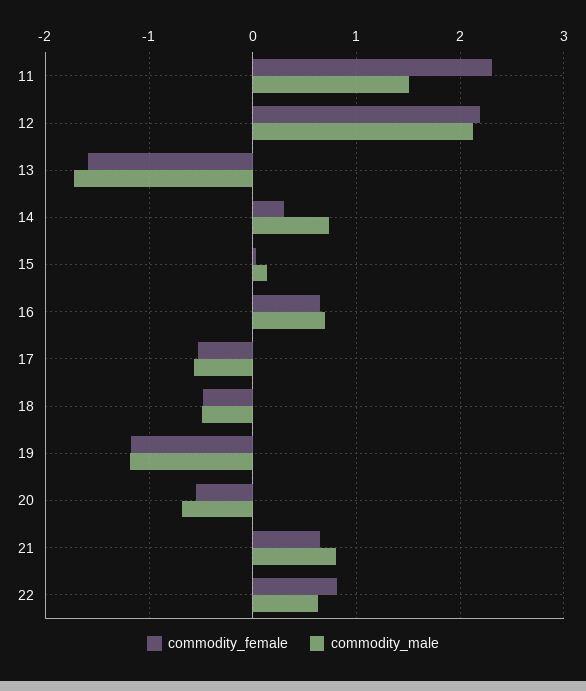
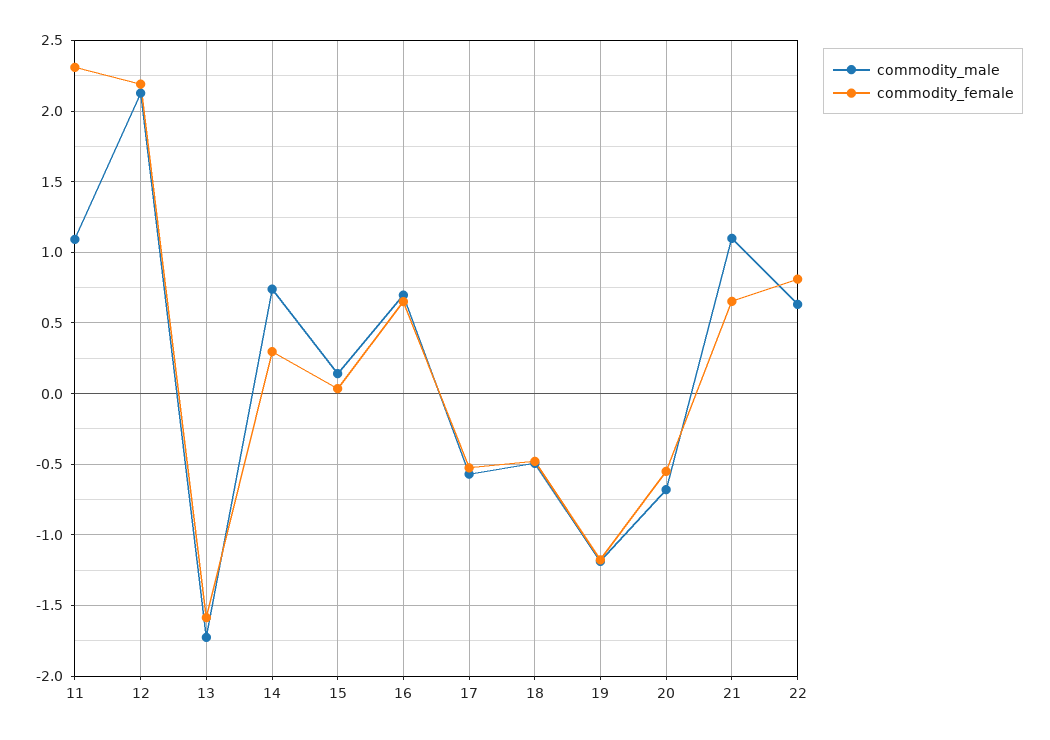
commodity_male, 11: 1.5 -> 1.1
commodity_male, 21: 0.8 -> 1.1

